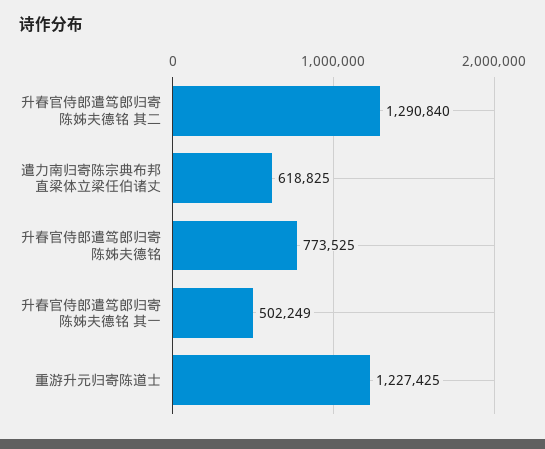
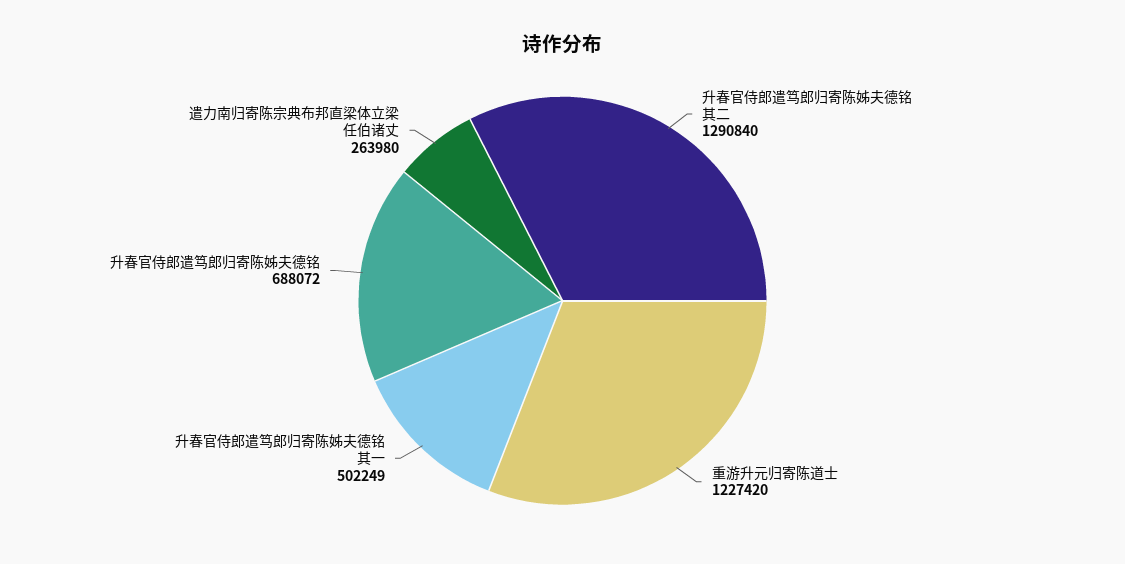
遣力南归寄陈宗典布邦直梁体立梁任伯诸丈: 618825 -> 263980
升春官侍郎遣笃郎归寄陈姊夫德铭: 773525 -> 688072
重游升元归寄陈道士: 1227425 -> 1227420

